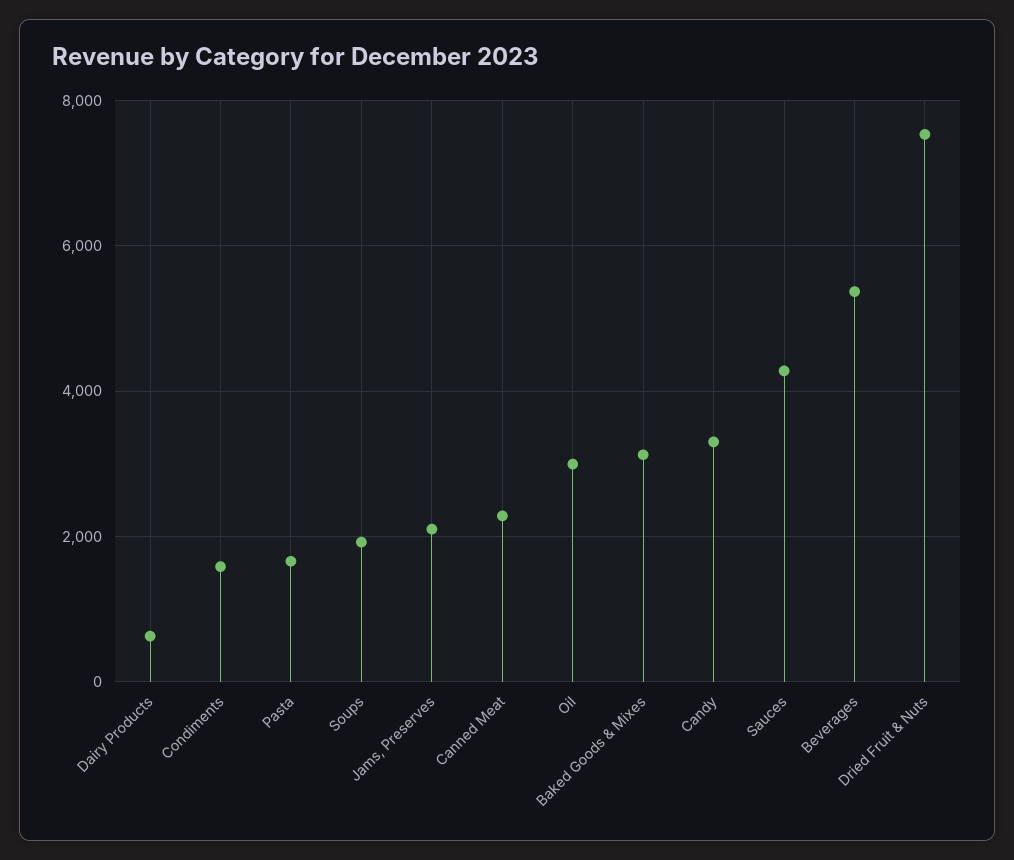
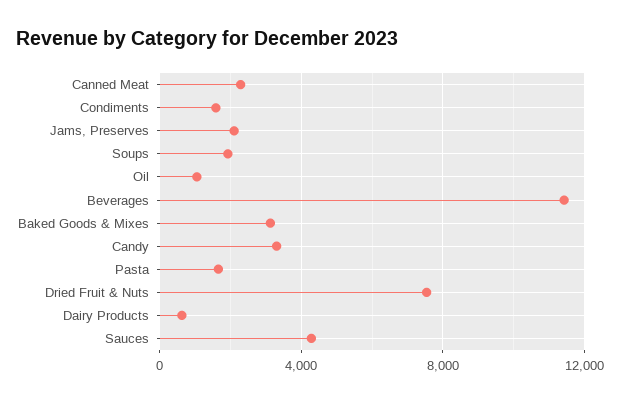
Oil: 3000 -> 1000
Beverages: 5400 -> 11500

